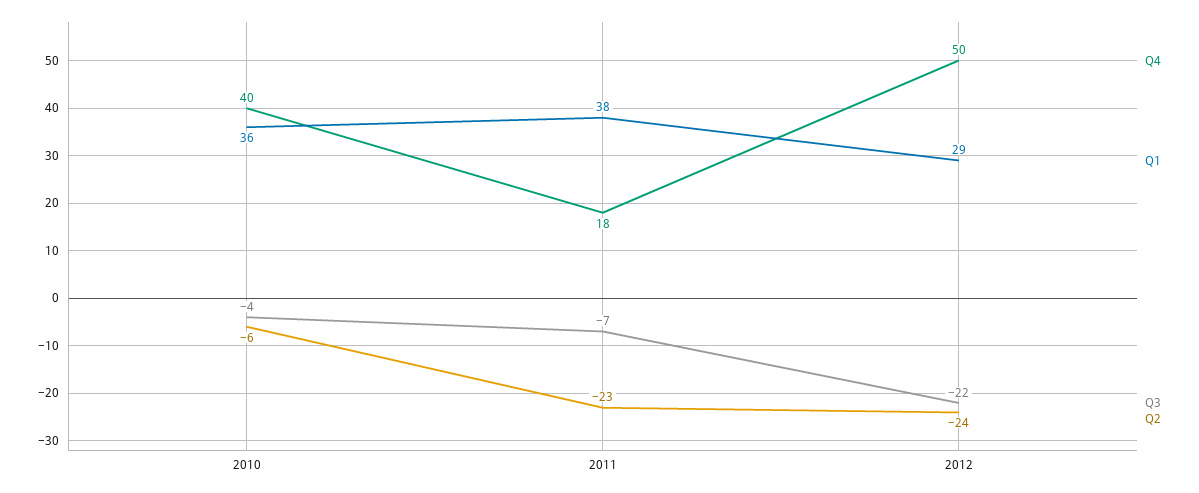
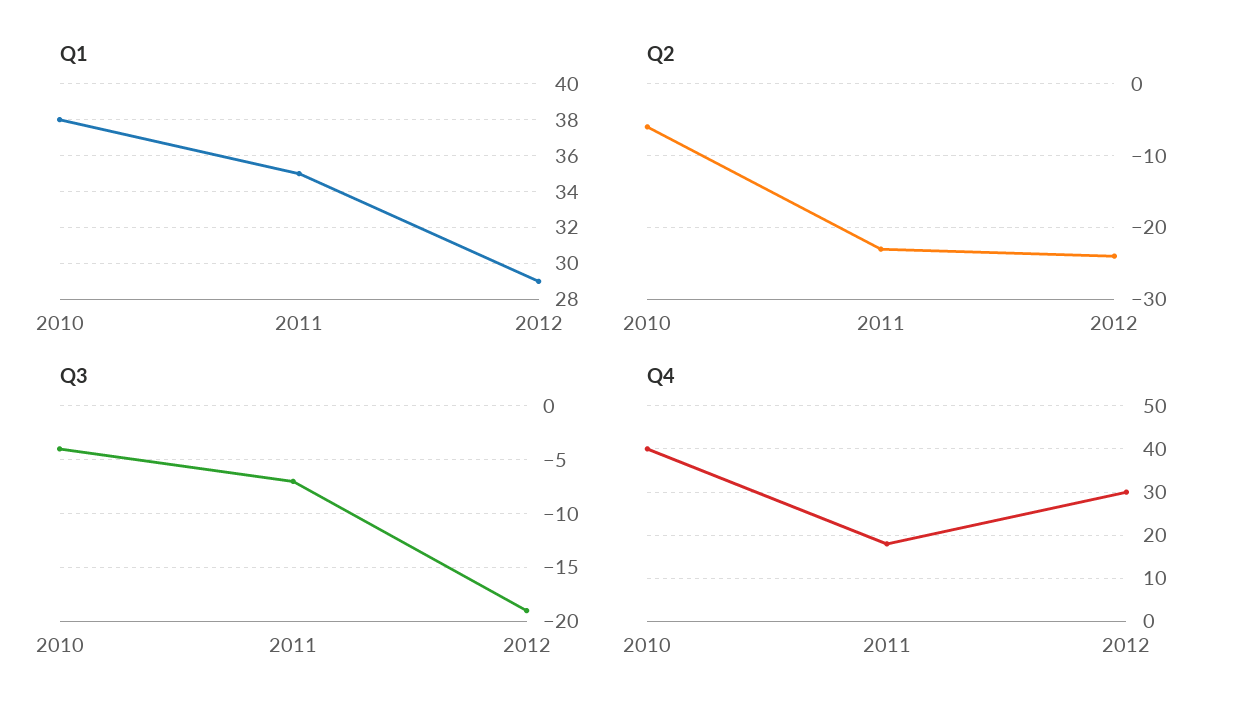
Q1, 2010: 36 -> 38
Q1, 2011: 38 -> 35
Q4, 2012: 50 -> 30
Q3, 2012: -22 -> -19

